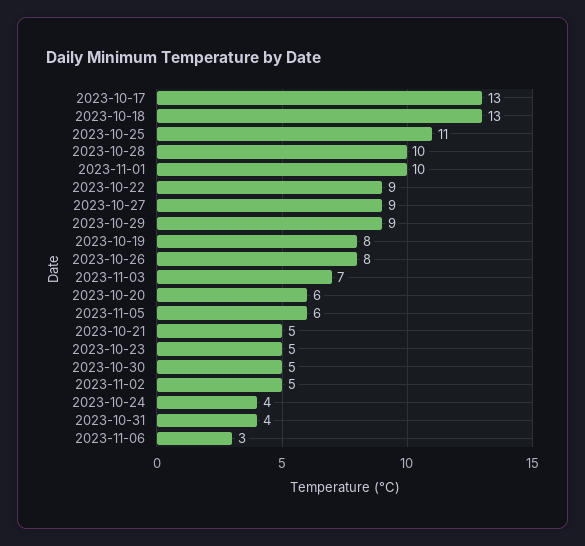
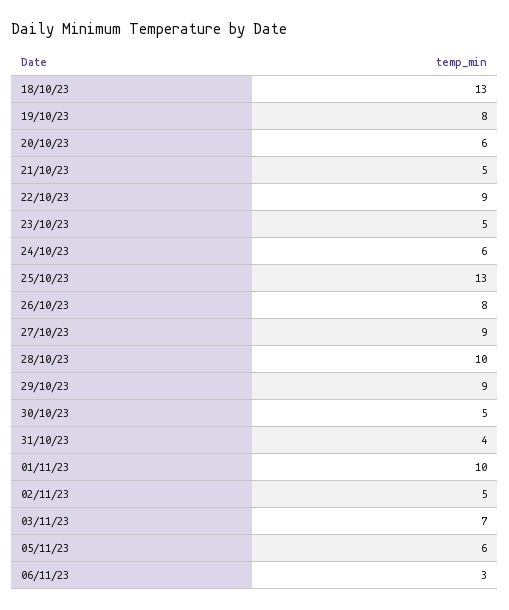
2023-10-17: 13 -> none
2023-10-25: 11 -> 13
2023-10-24: 4 -> 6

